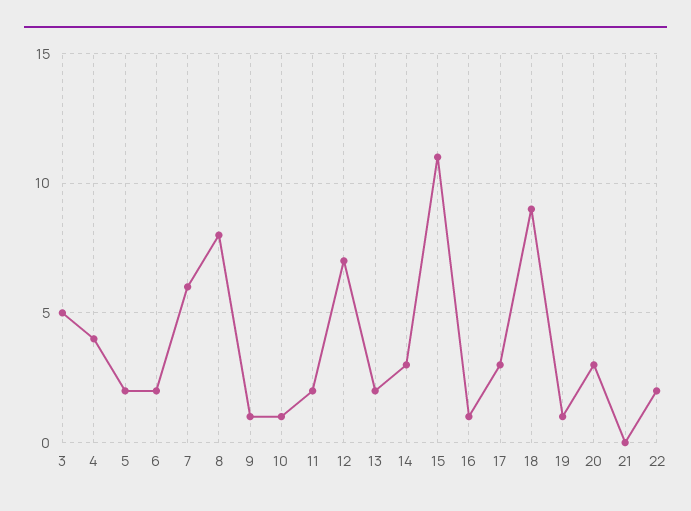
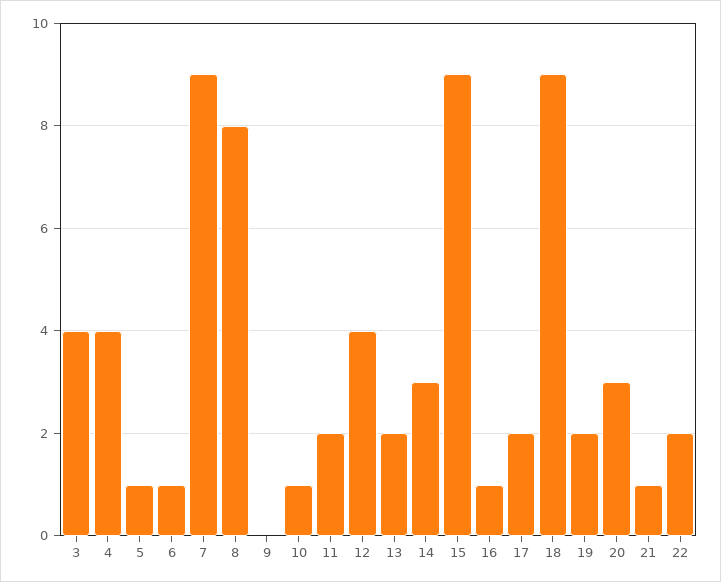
3: 5 -> 4
5: 2 -> 1
6: 2 -> 1
7: 6 -> 9
9: 1 -> 0
12: 7 -> 4
15: 11 -> 9
17: 3 -> 2
19: 1 -> 2
21: 0 -> 1

